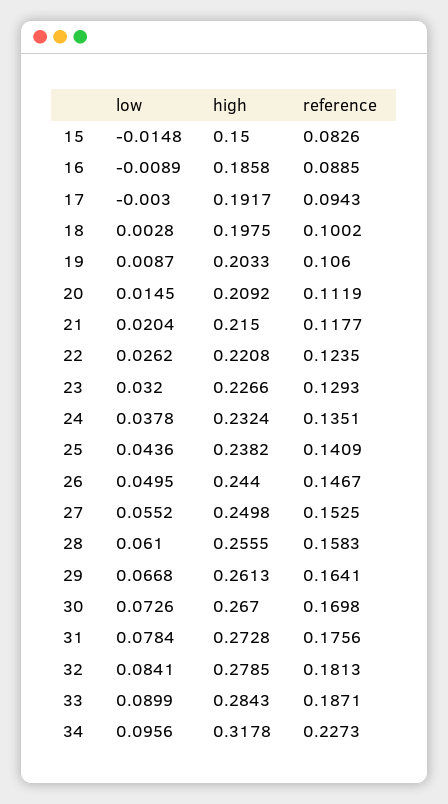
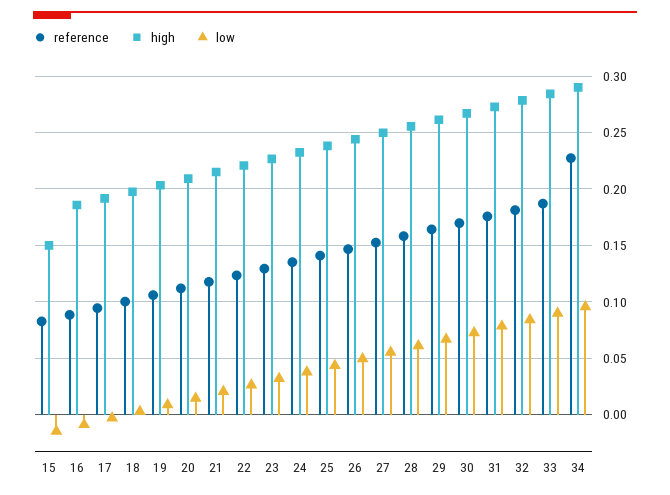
high, 34: 0.3178 -> 0.29

